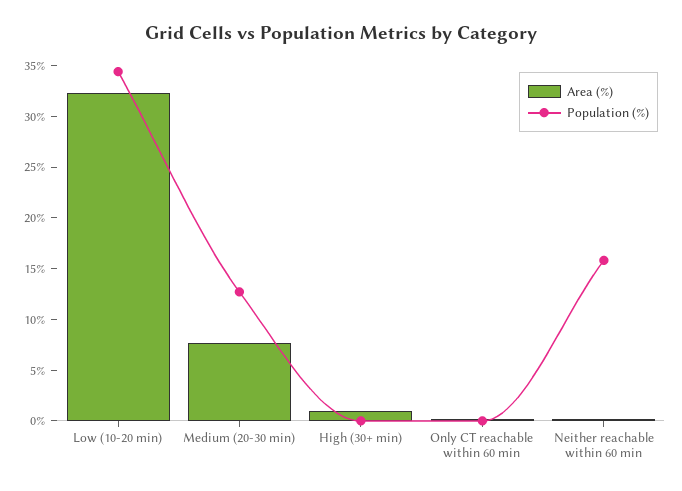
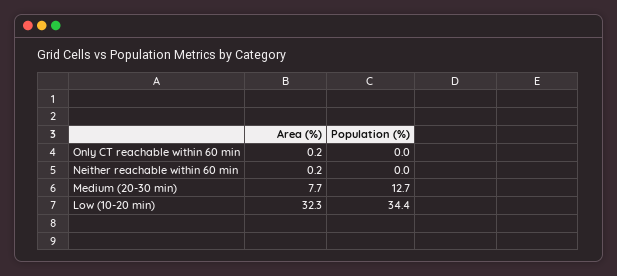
Area (%), High (30+ min): 1 -> none
Population (%), High (30+ min): 0 -> none
Population (%), Neither reachable within 60 min: 16 -> 0

